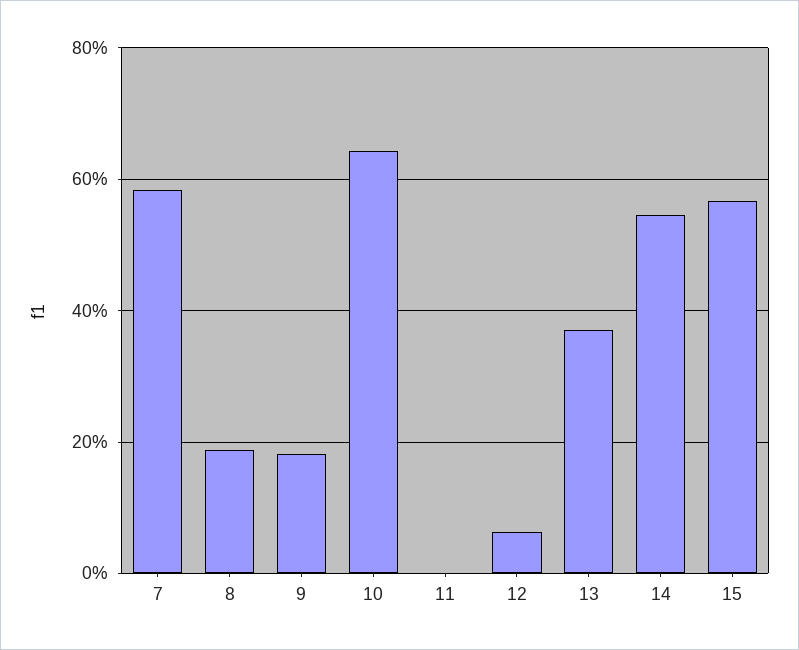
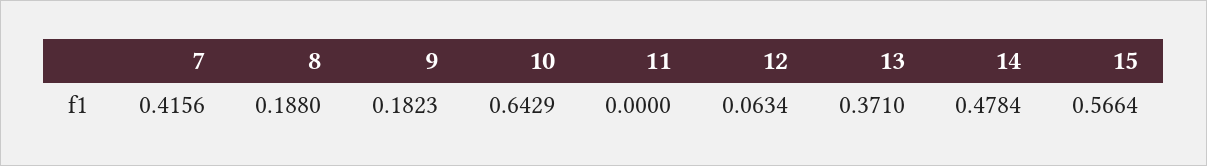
7: 0.58 -> 0.4156
14: 0.54 -> 0.4784

